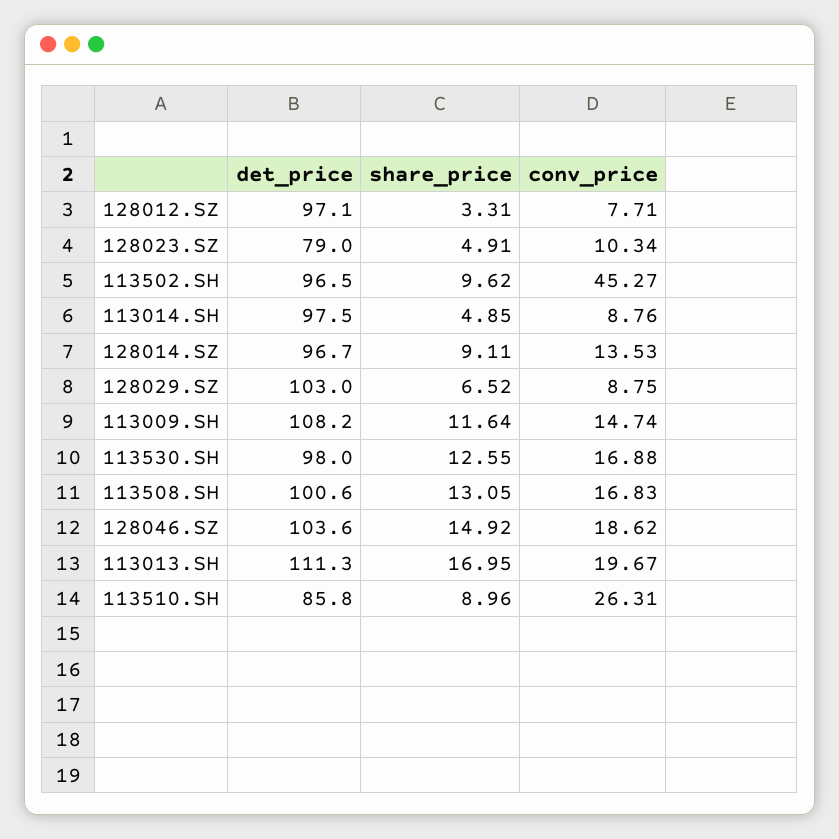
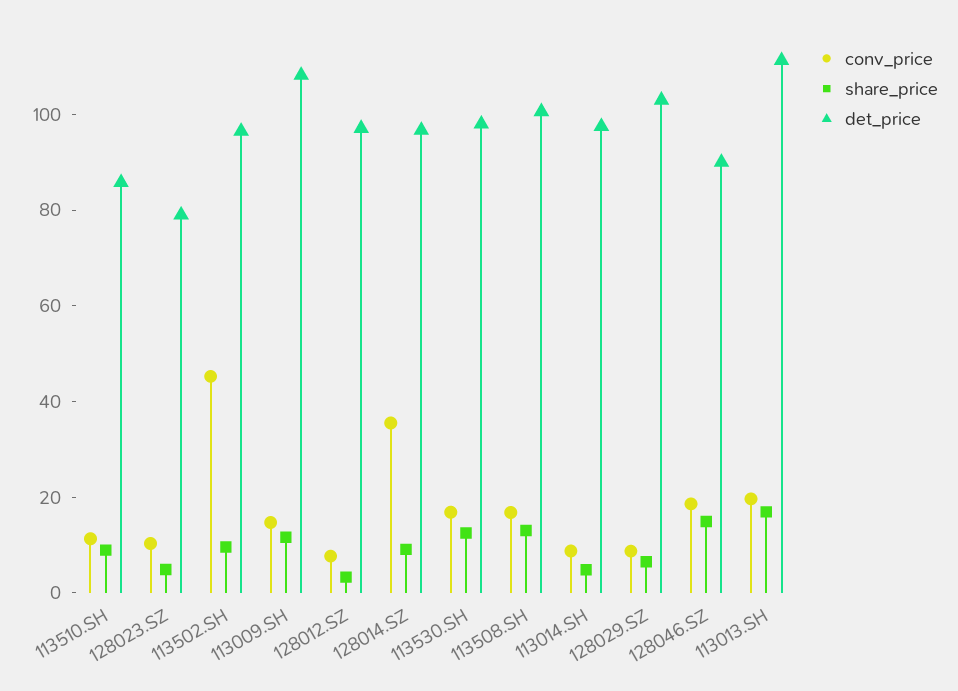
conv_price, 128014.SZ: 13.53 -> 35
det_price, 128046.SZ: 103.6 -> 90
conv_price, 113510.SH: 26.31 -> 10

